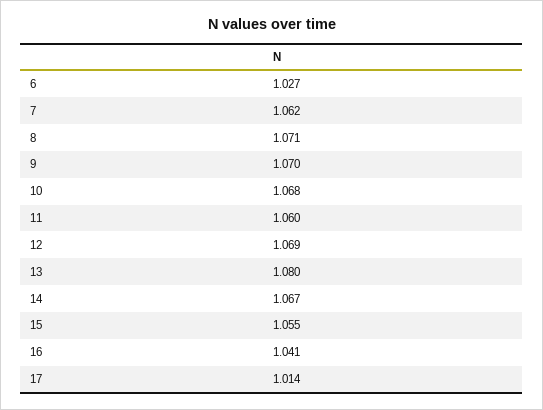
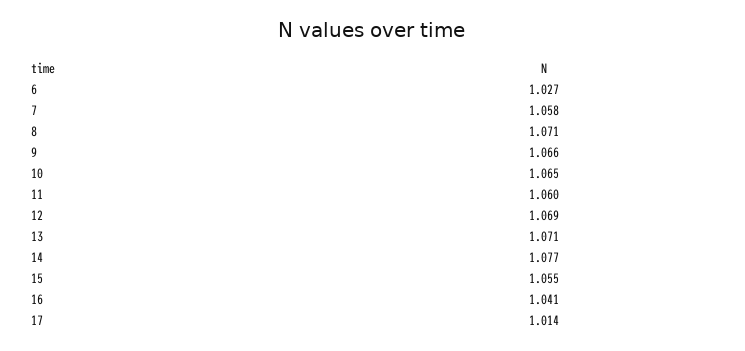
7: 1.062 -> 1.058
9: 1.07 -> 1.066
10: 1.068 -> 1.065
13: 1.08 -> 1.071
14: 1.067 -> 1.077

